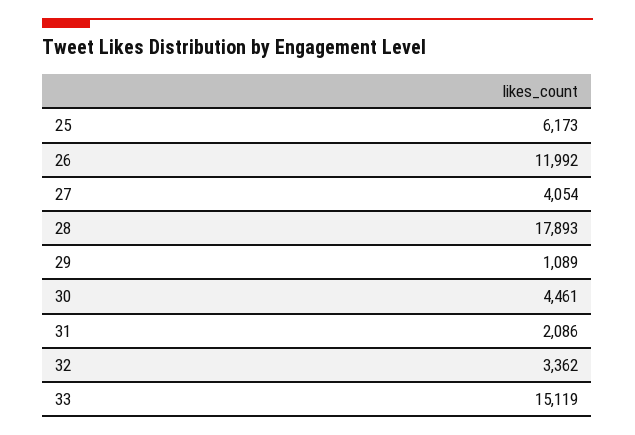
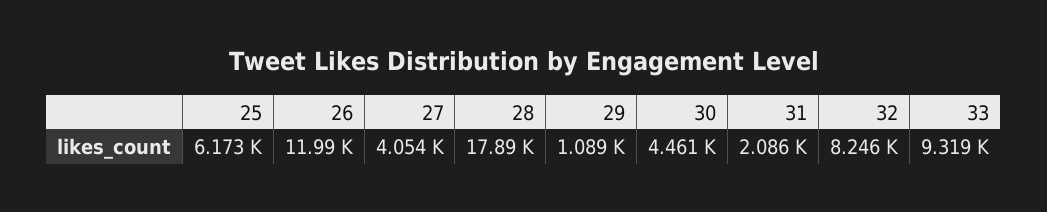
32: 3362 -> 8246
33: 15119 -> 9319

